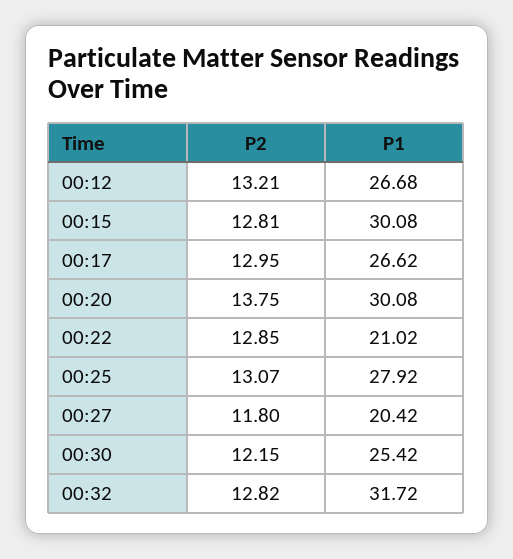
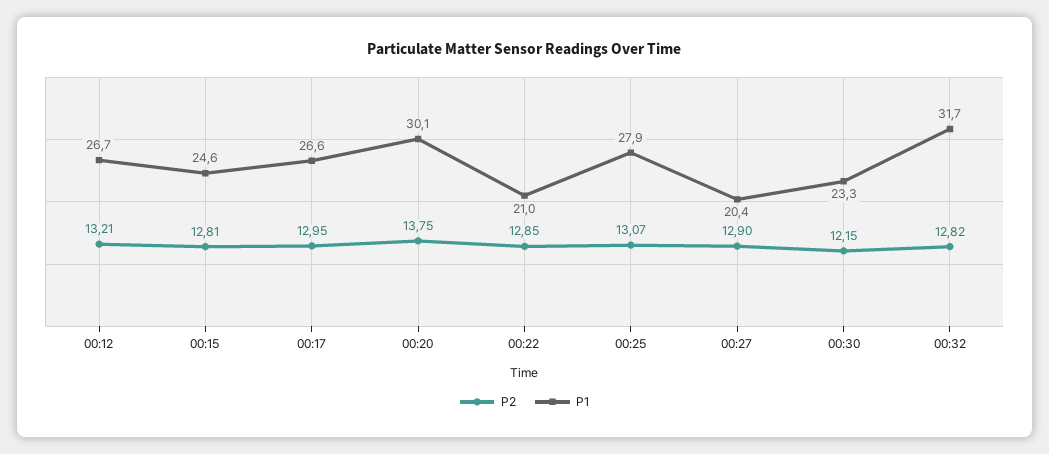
P1, 00:15: 30.08 -> 24.6
P2, 00:27: 11.8 -> 12.9
P1, 00:30: 25.42 -> 23.3

